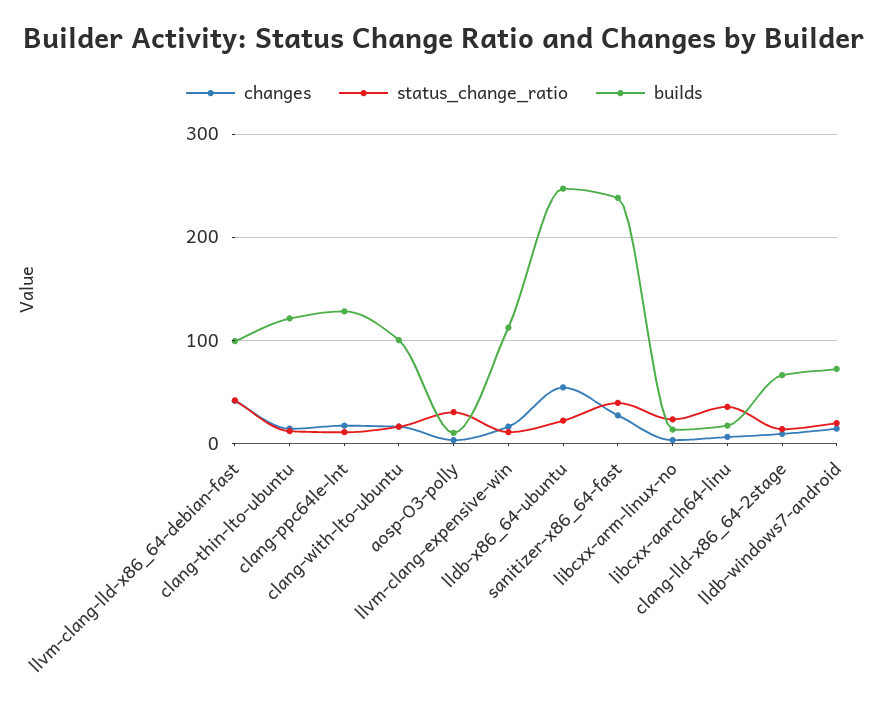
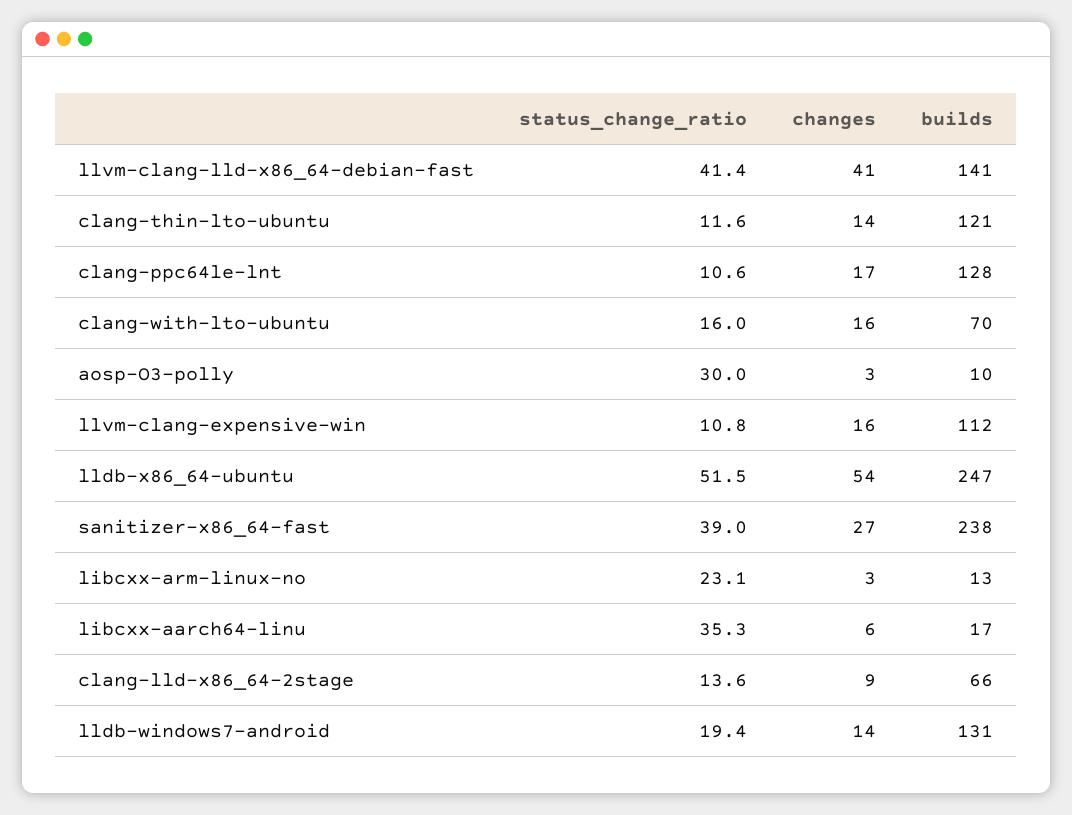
builds, llvm-clang-lld-x86_64-debian-fast: 100 -> 141
builds, clang-with-lto-ubuntu: 100 -> 70
status_change_ratio, lldb-x86_64-ubuntu: 20 -> 51.5
builds, lldb-windows7-android: 70 -> 131

